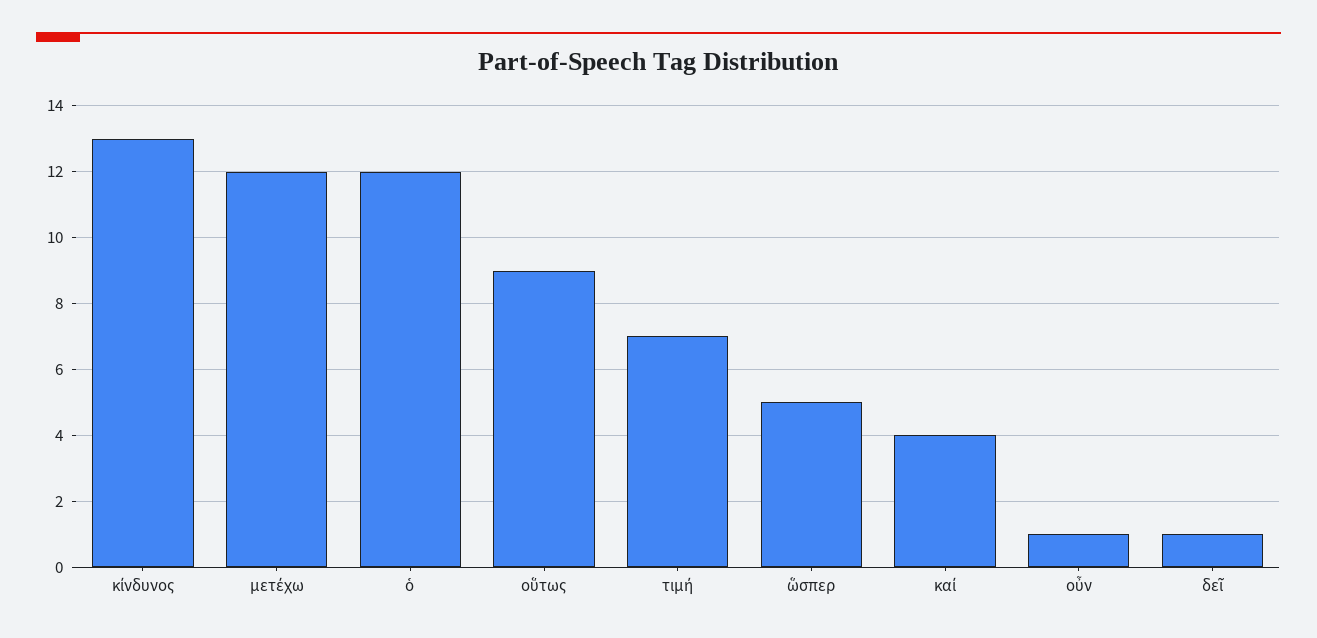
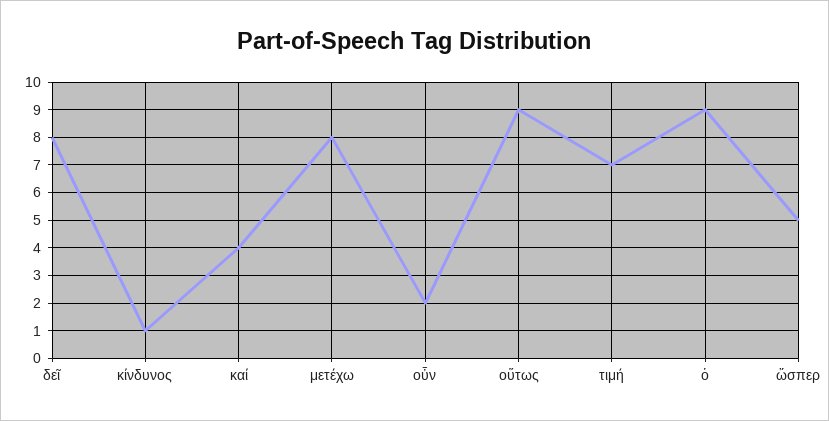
κίνδυνος: 13 -> 1
μετέχω: 12 -> 8
ὁ: 12 -> 9
οὖν: 1 -> 2
δεῖ: 1 -> 8

